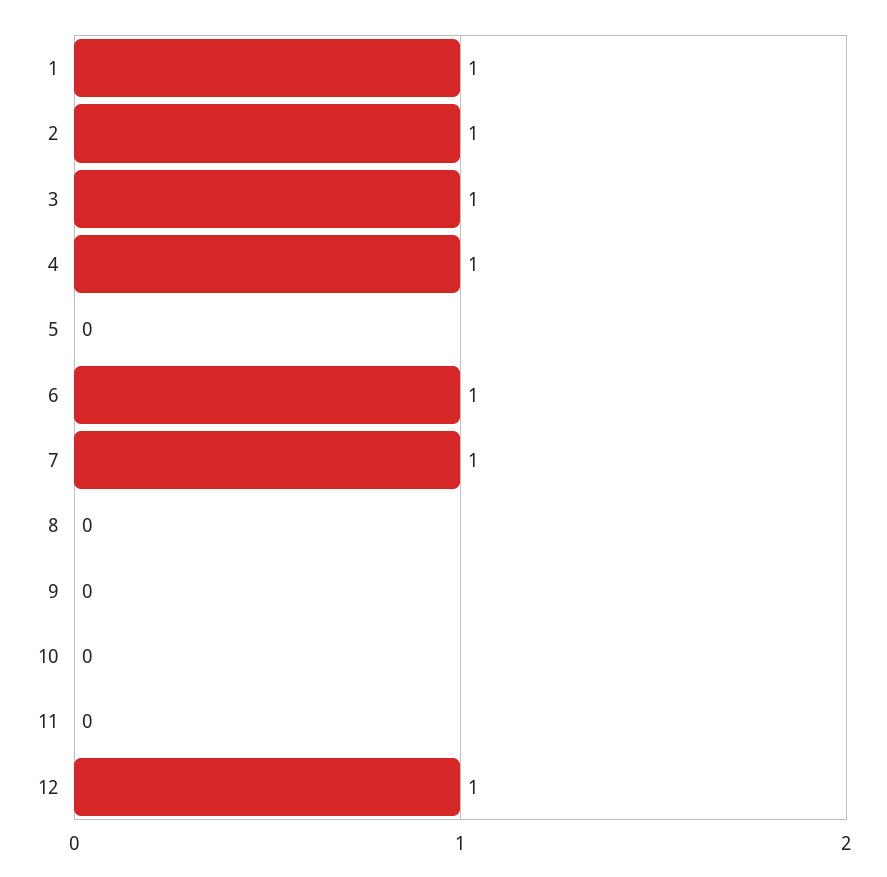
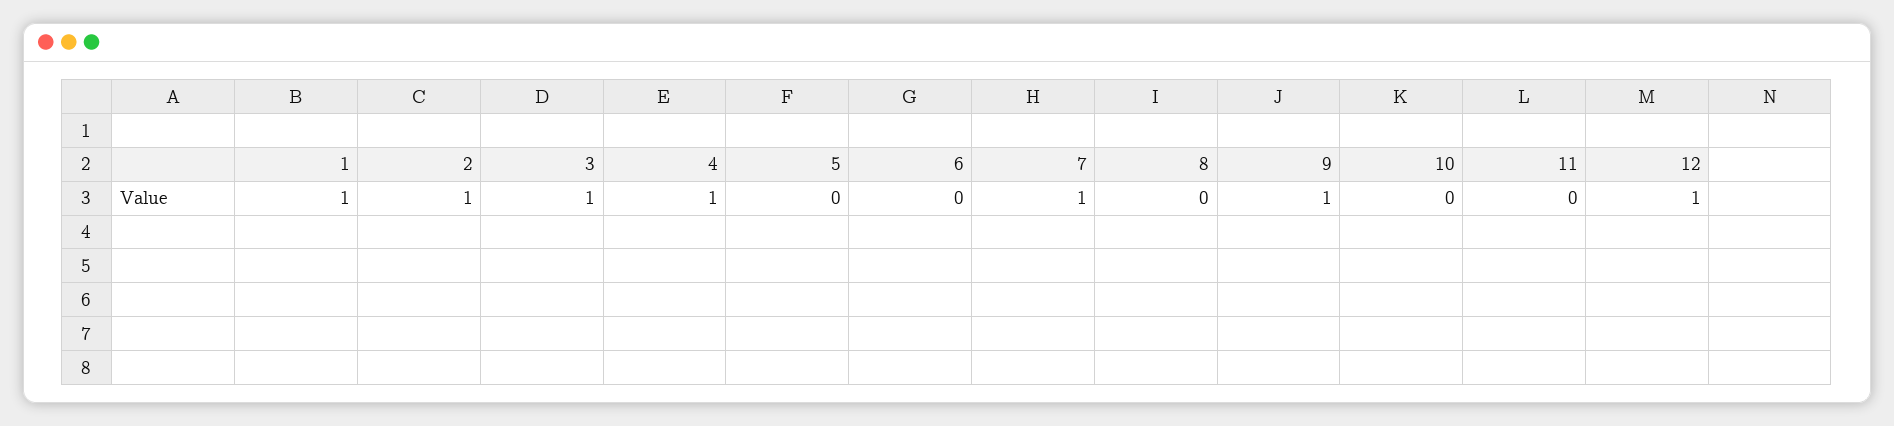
6: 1 -> 0
9: 0 -> 1

